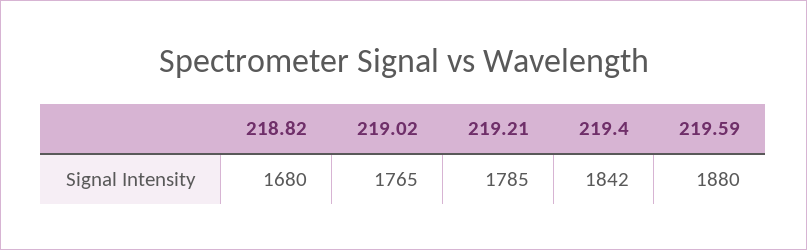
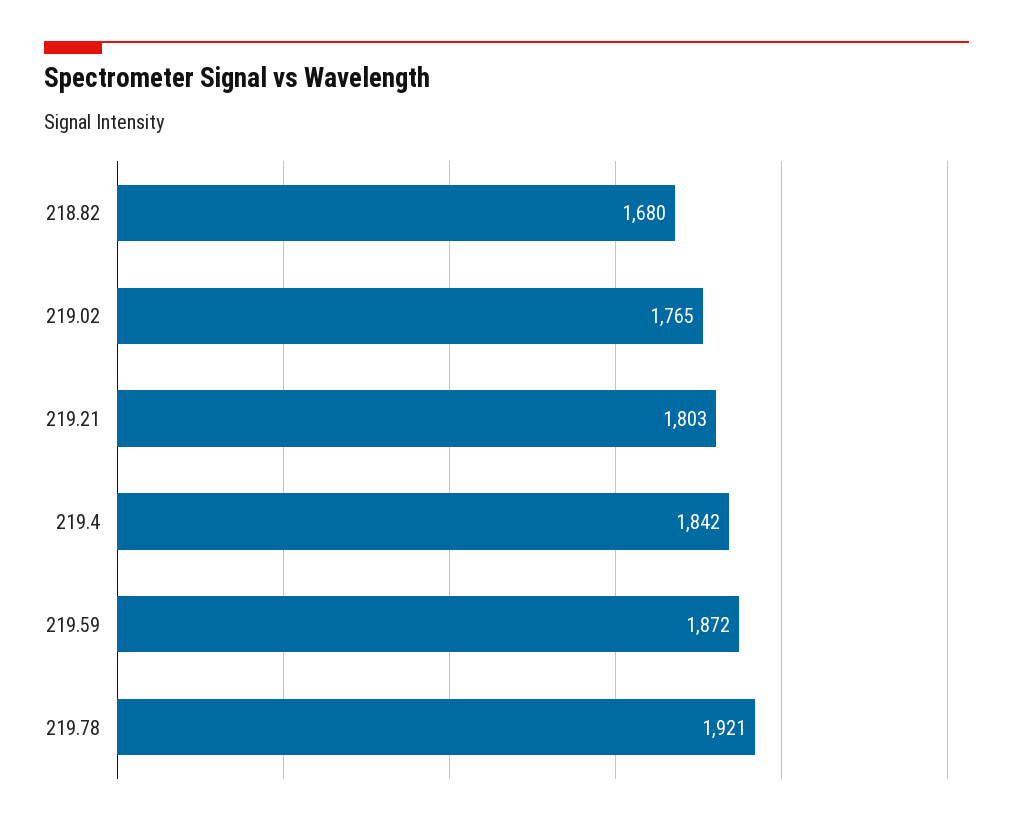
219.21: 1785 -> 1803
219.59: 1880 -> 1872
219.78: none -> 1921

